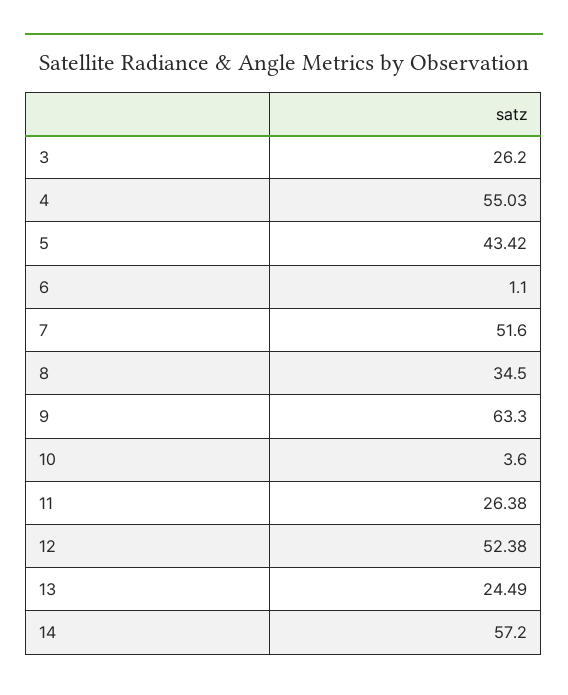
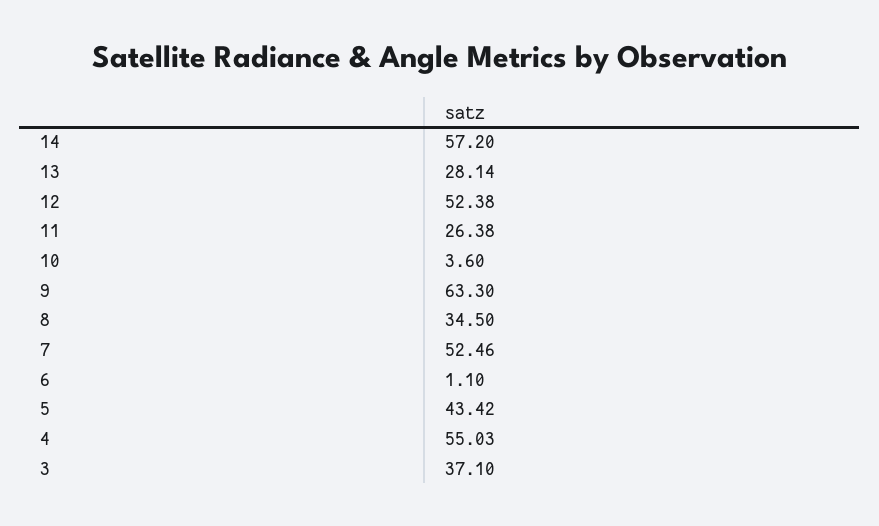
3: 26.2 -> 37.1
7: 51.6 -> 52.46
13: 24.49 -> 28.14

